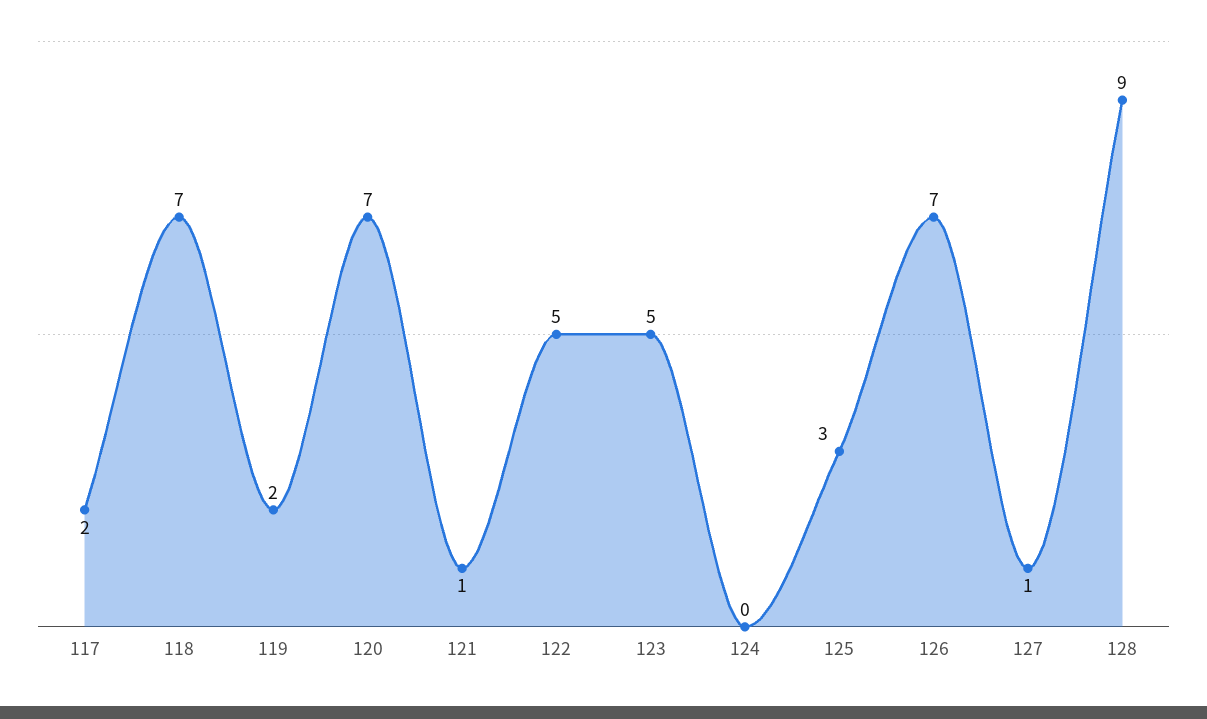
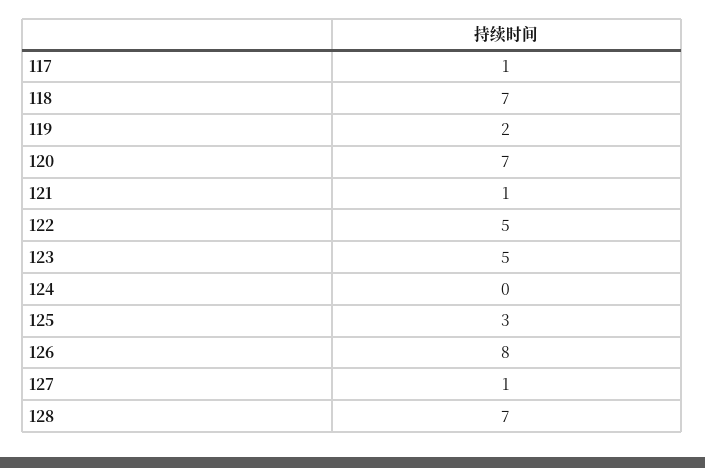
117: 2 -> 1
126: 7 -> 8
128: 9 -> 7

